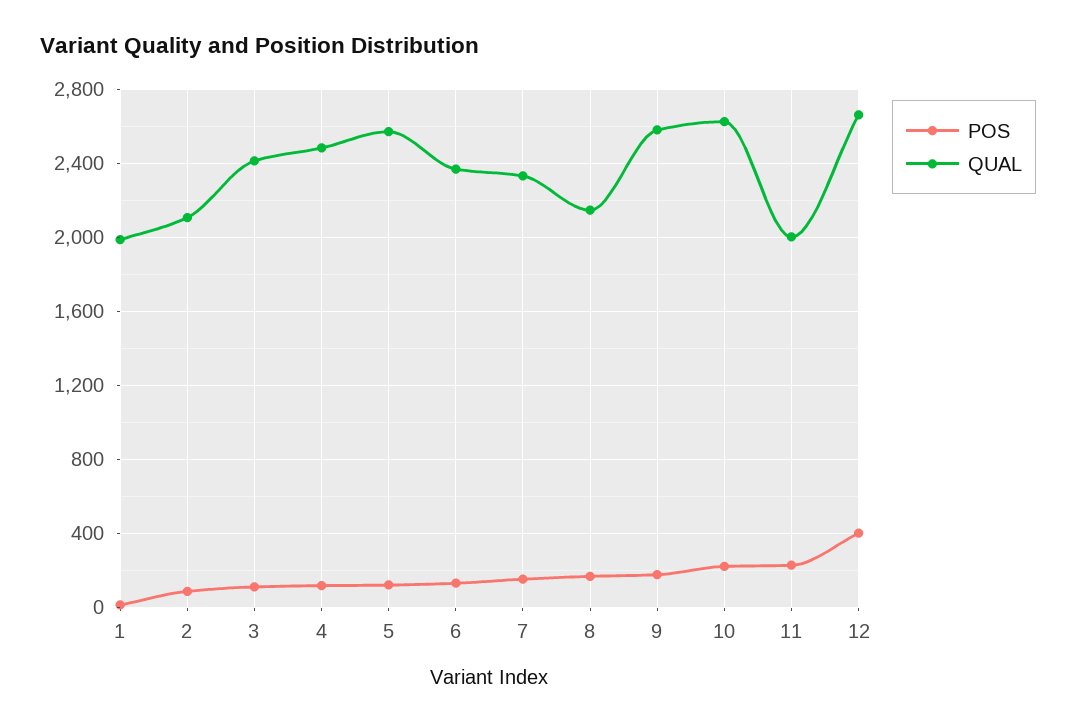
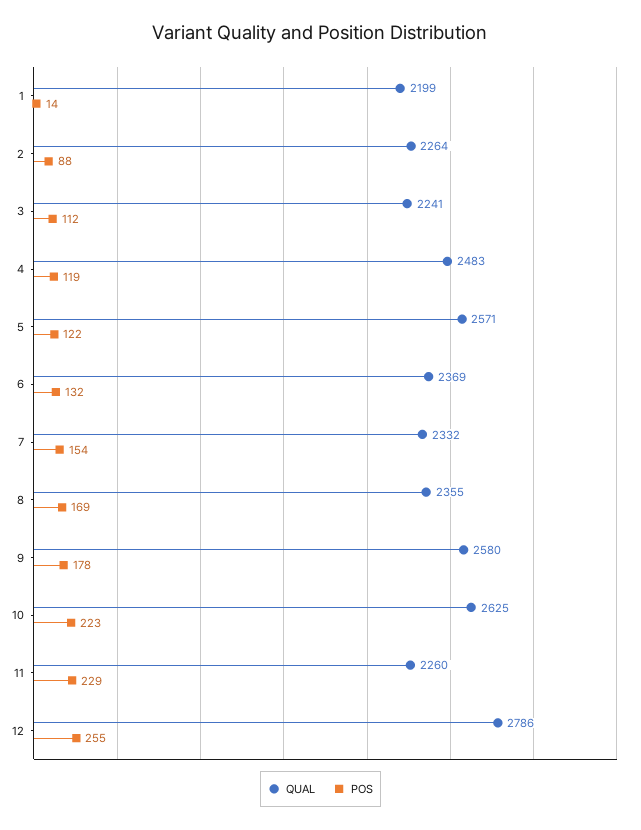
QUAL, 1: 2000 -> 2199
QUAL, 2: 2100 -> 2264
QUAL, 3: 2400 -> 2241
QUAL, 8: 2150 -> 2355
QUAL, 11: 2000 -> 2260
POS, 12: 400 -> 255
QUAL, 12: 2650 -> 2786

